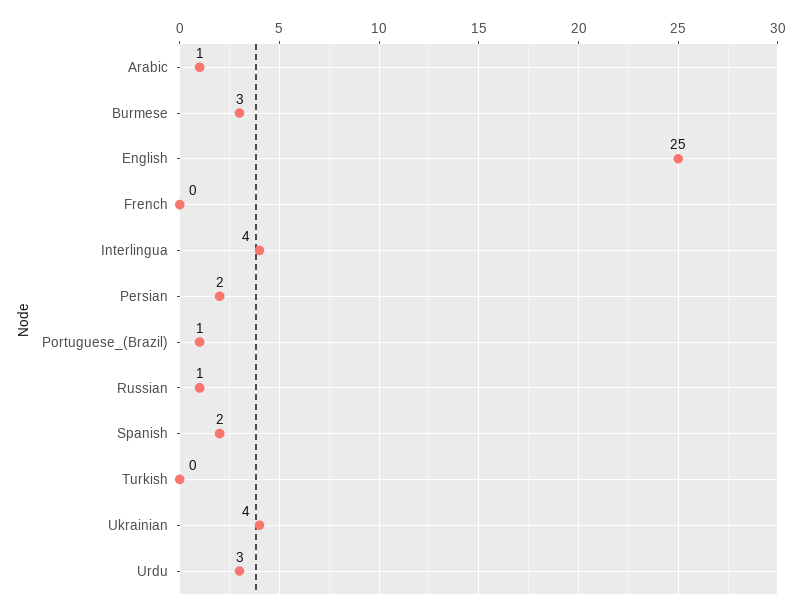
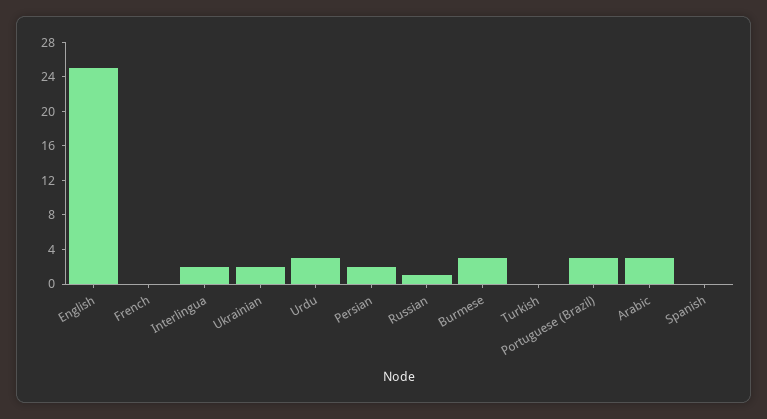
Arabic: 1 -> 3
Interlingua: 4 -> 2
Portuguese_(Brazil): 1 -> 3
Spanish: 2 -> 0
Ukrainian: 4 -> 2

